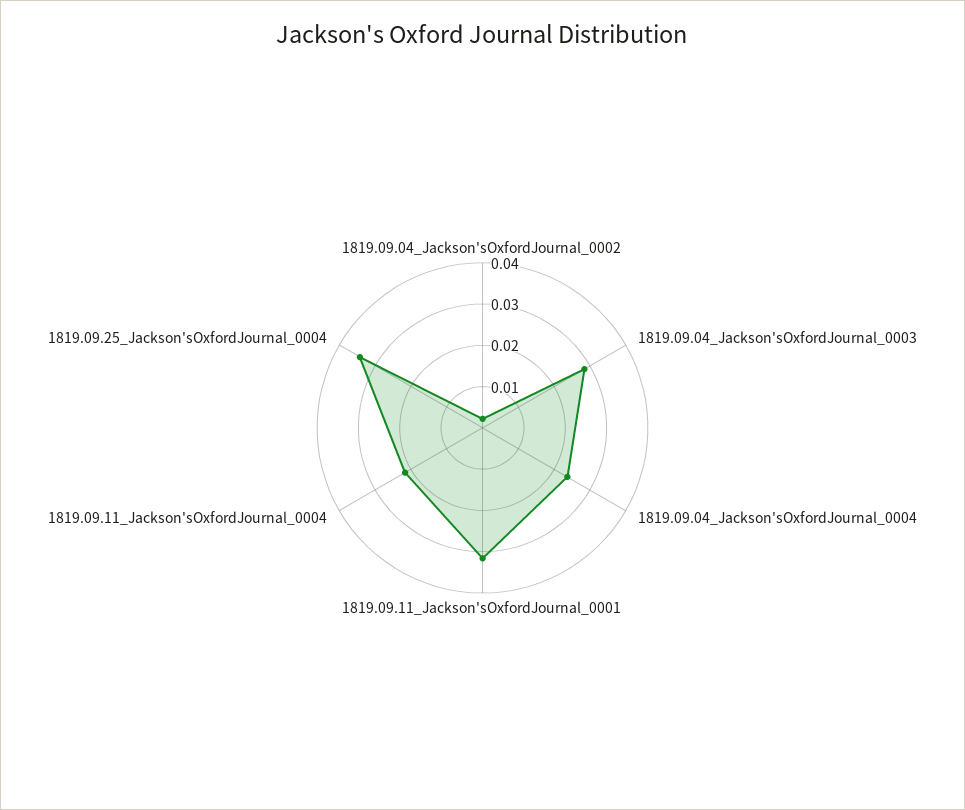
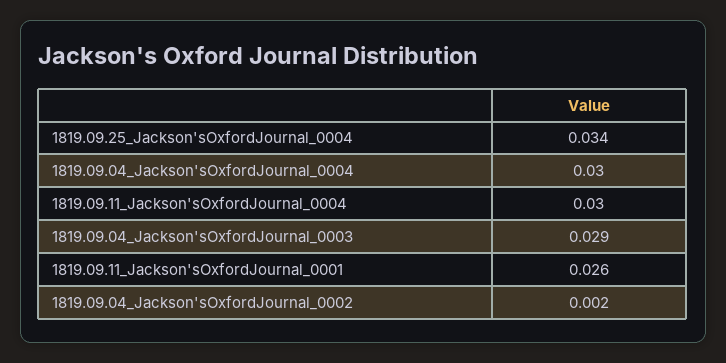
1819.09.04_Jackson'sOxfordJournal_0004: 0.024 -> 0.03
1819.09.11_Jackson'sOxfordJournal_0001: 0.032 -> 0.026
1819.09.11_Jackson'sOxfordJournal_0004: 0.022 -> 0.03

